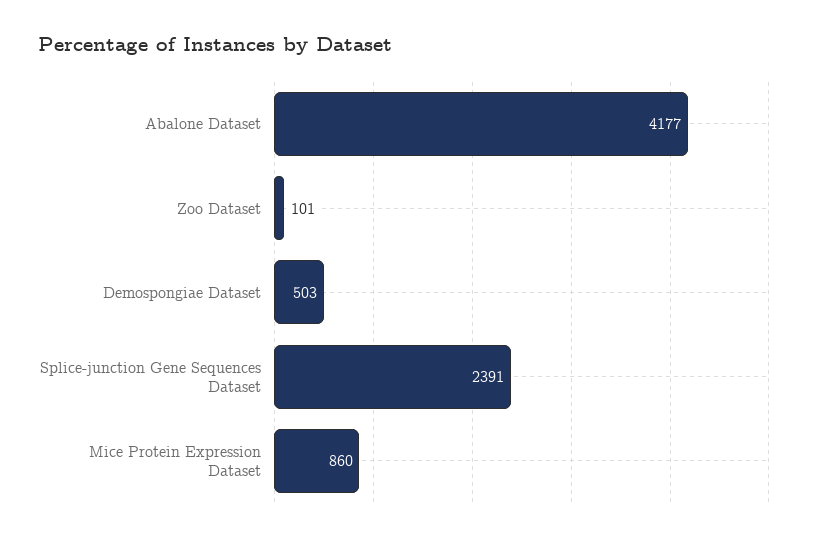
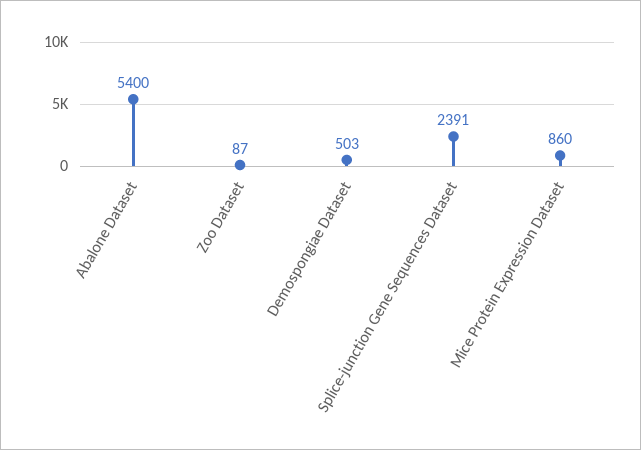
Abalone Dataset: 4177 -> 5400
Zoo Dataset: 101 -> 87

